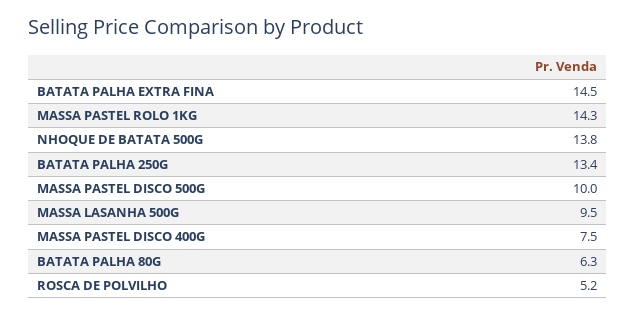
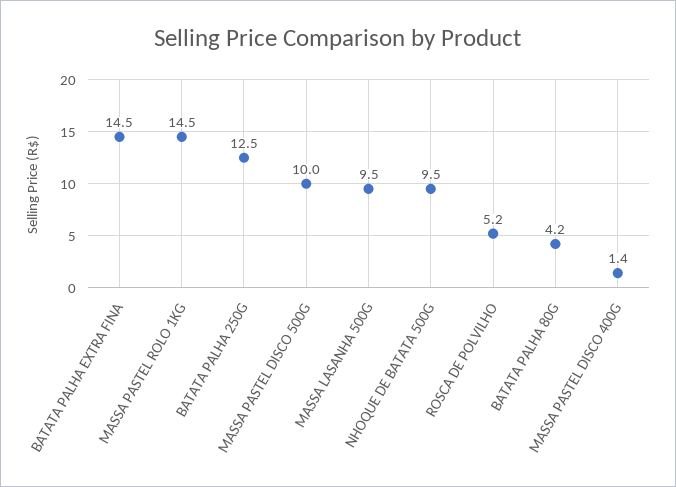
MASSA PASTEL ROLO 1KG: 14.3 -> 14.5
NHOQUE DE BATATA 500G: 13.8 -> 9.5
BATATA PALHA 250G: 13.4 -> 12.5
MASSA PASTEL DISCO 400G: 7.5 -> 1.4
BATATA PALHA 80G: 6.3 -> 4.2

